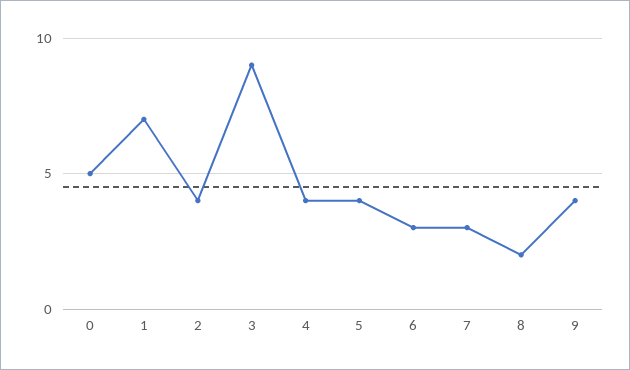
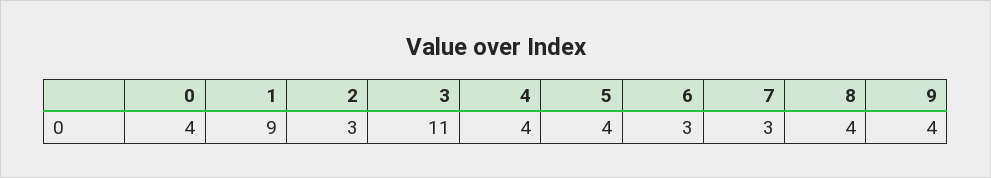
0: 5 -> 4
1: 7 -> 9
2: 4 -> 3
3: 9 -> 11
8: 2 -> 4

